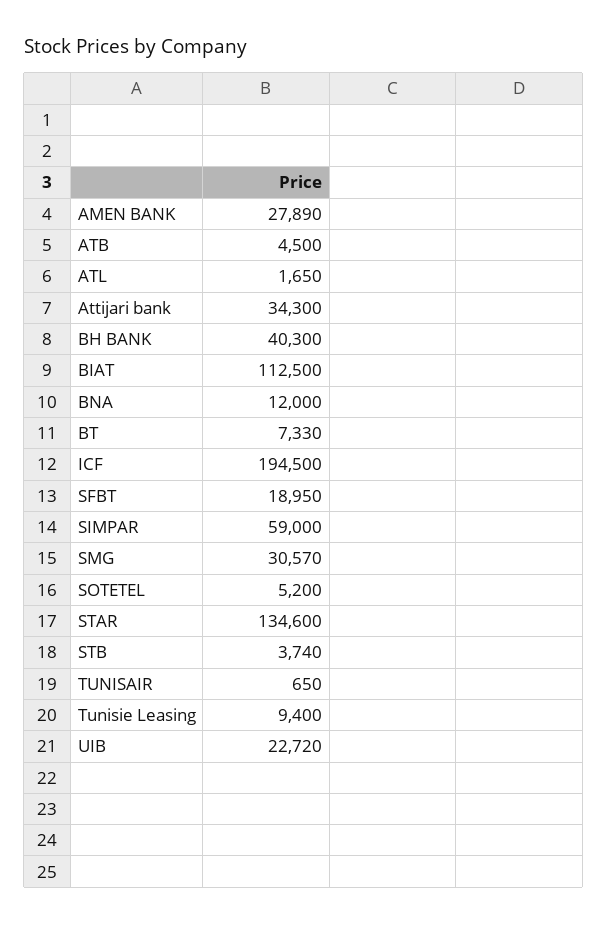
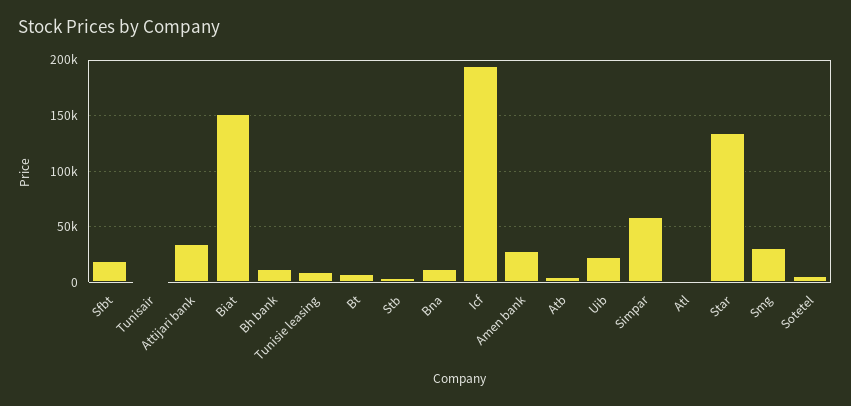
BH BANK: 40300 -> 10000
BIAT: 112500 -> 150000

